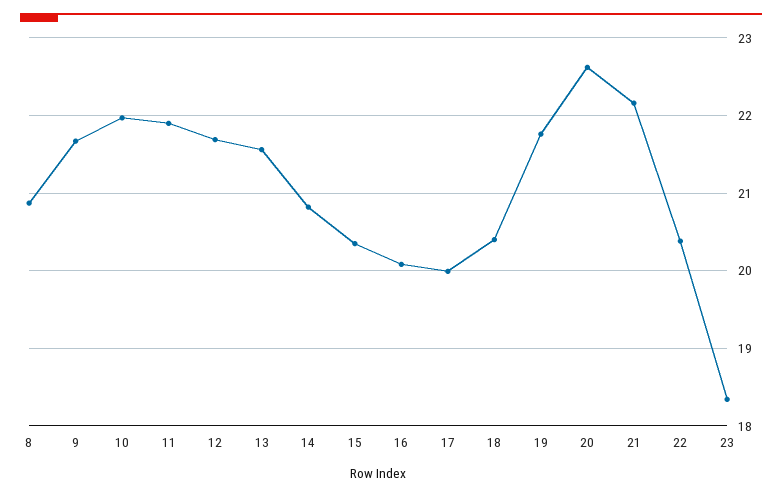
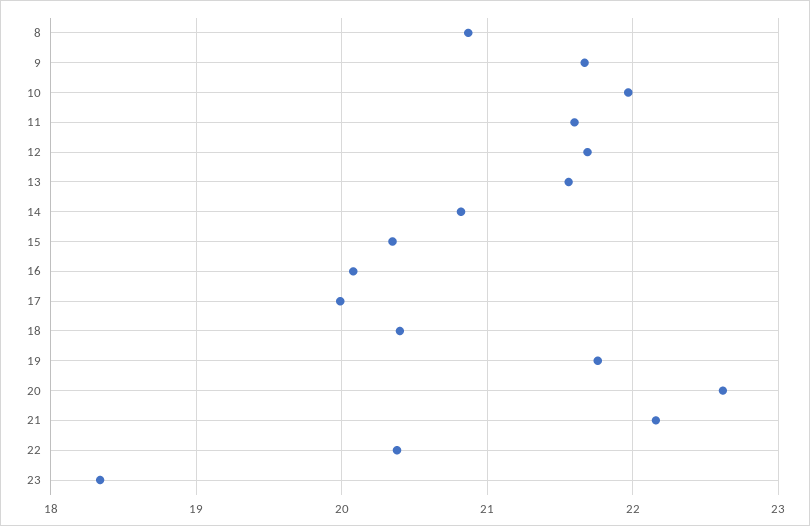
11: 21.9 -> 21.6

